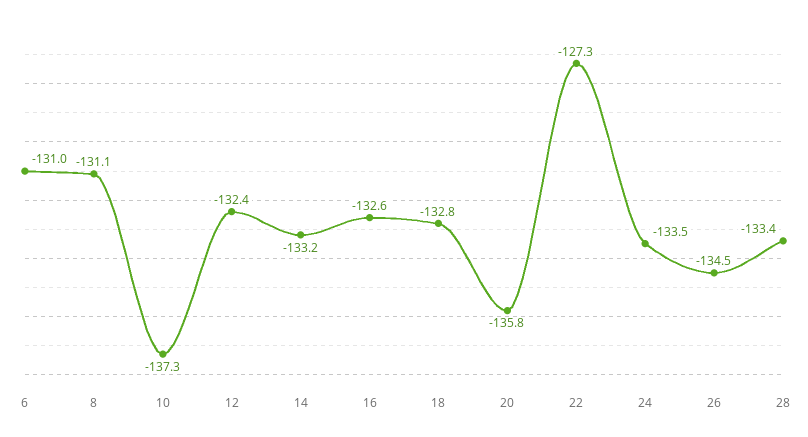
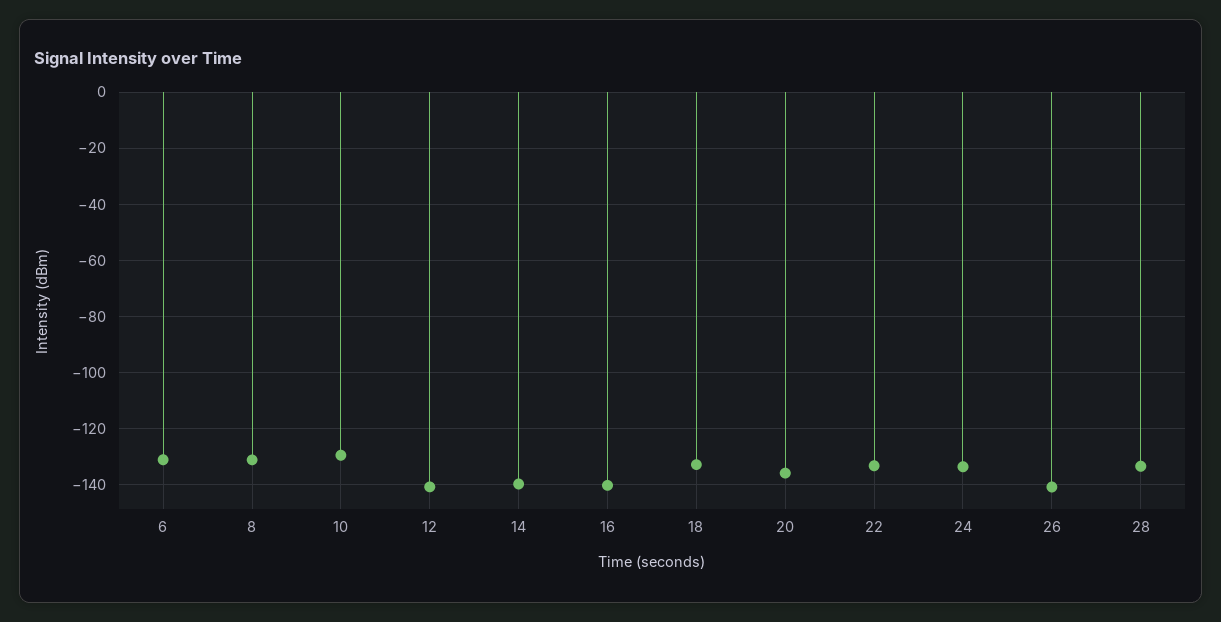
10: -137.3 -> -130
12: -132.4 -> -140
14: -133.2 -> -140
16: -132.6 -> -140
22: -127.3 -> -132.5
26: -134.5 -> -140

